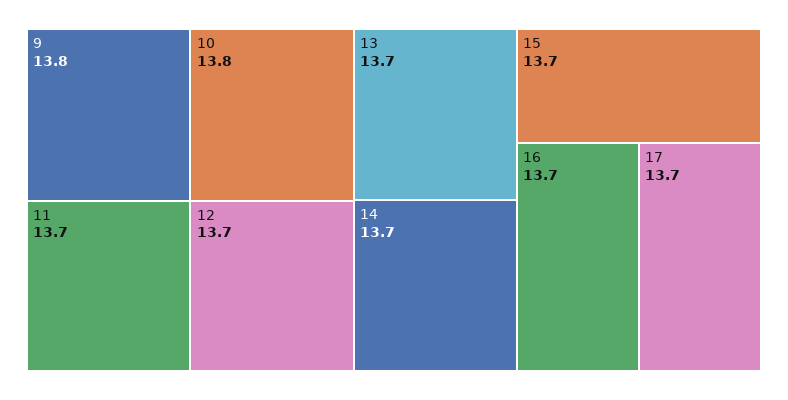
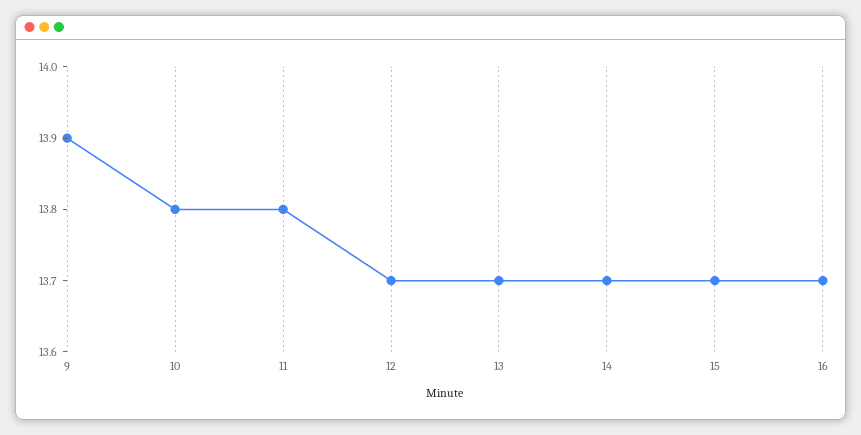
9: 13.8 -> 13.9
11: 13.7 -> 13.8
17: 13.7 -> none

